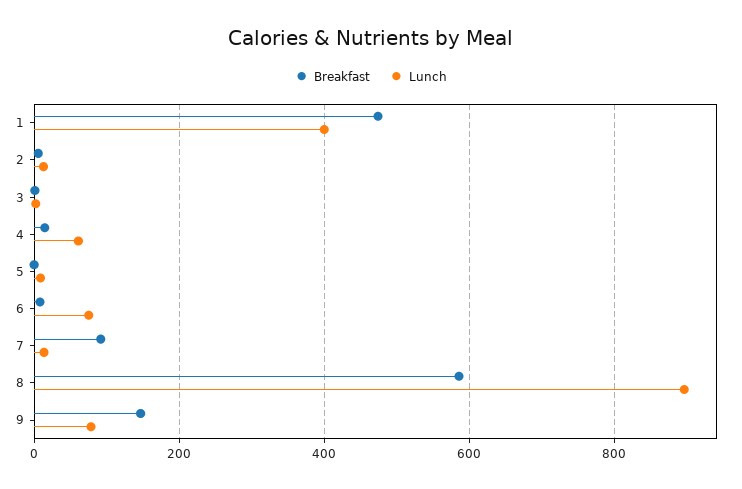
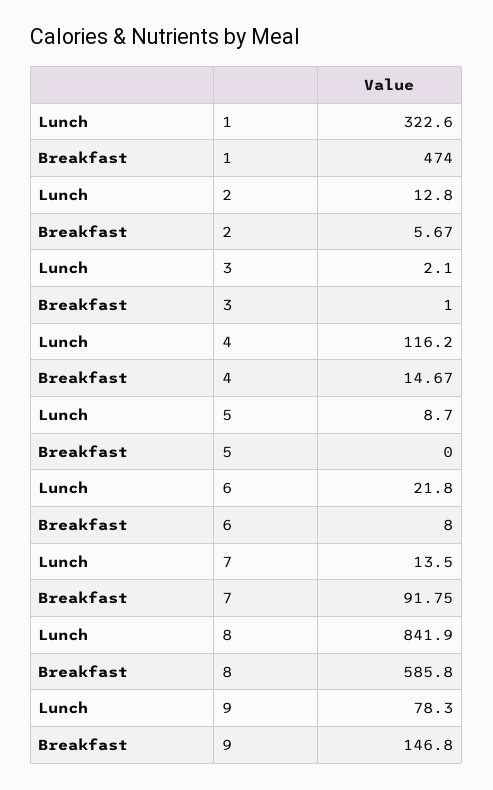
Lunch, 1: 400 -> 322.6
Lunch, 4: 60 -> 116.2
Lunch, 6: 80 -> 21.8
Lunch, 8: 900 -> 841.9

